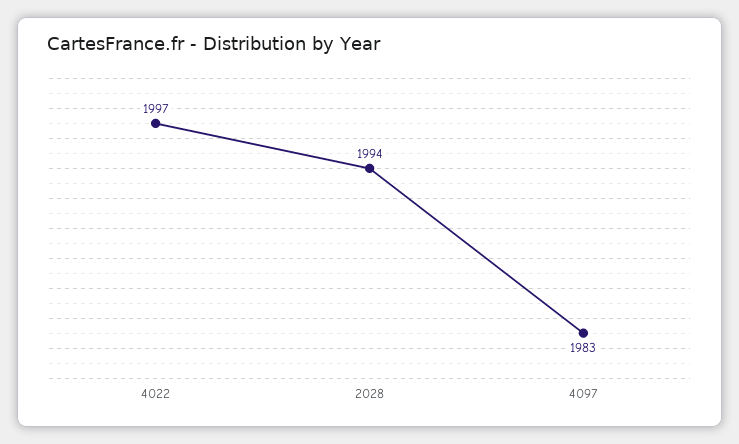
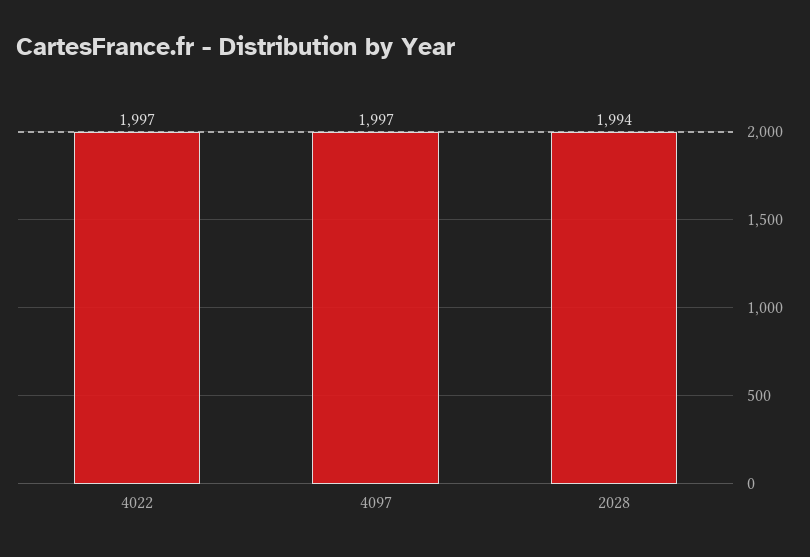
4097: 1983 -> 1997

